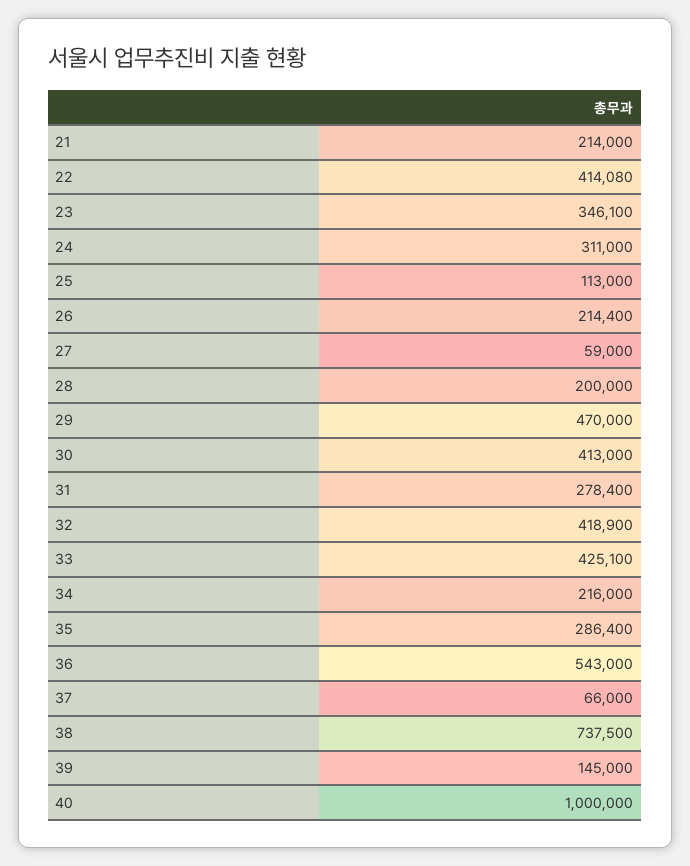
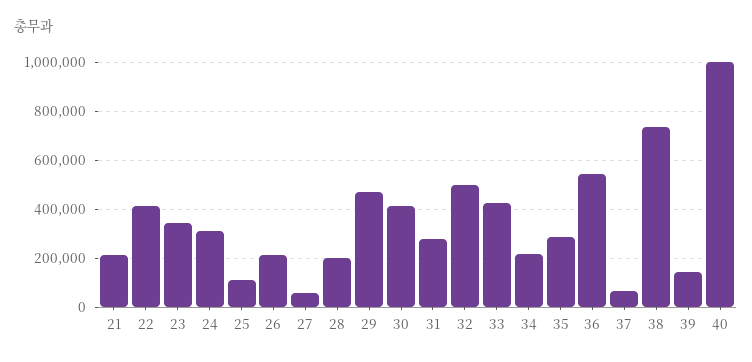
32: 418900 -> 500000

